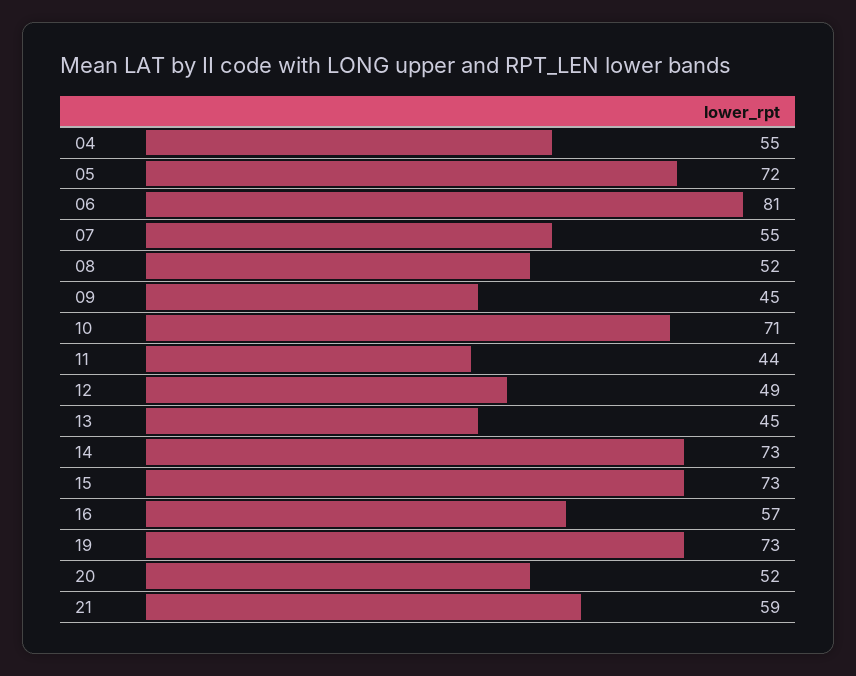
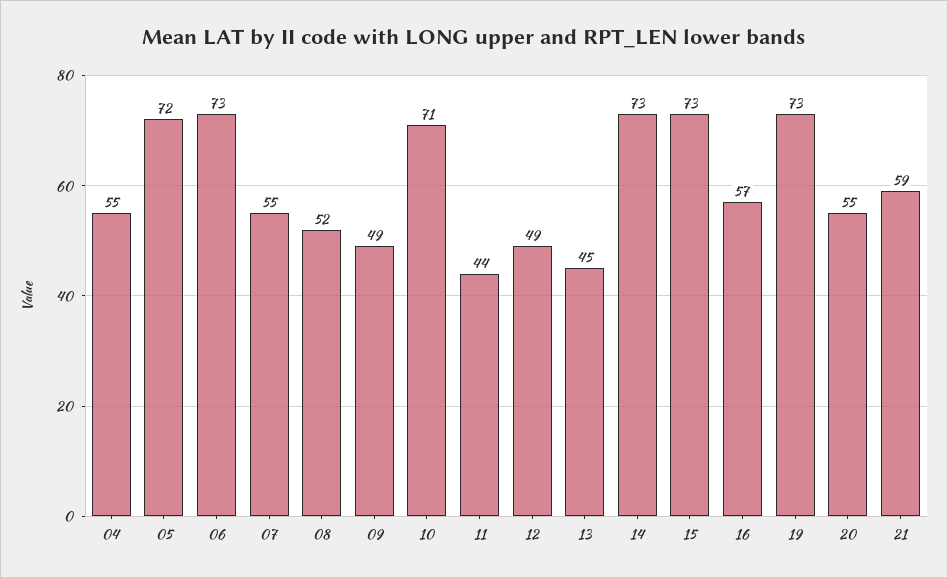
06: 81 -> 73
09: 45 -> 49
20: 52 -> 55

